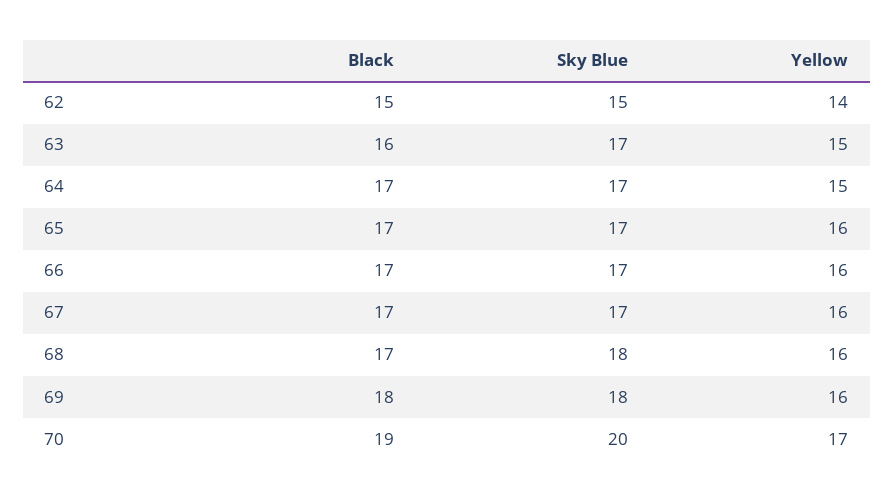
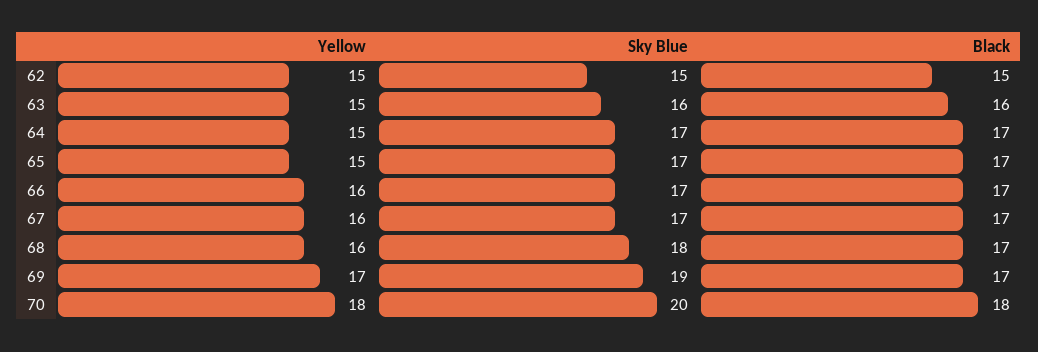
Yellow, 62: 14 -> 15
Sky Blue, 63: 17 -> 16
Yellow, 65: 16 -> 15
Black, 69: 18 -> 17
Sky Blue, 69: 18 -> 19
Yellow, 69: 16 -> 17
Black, 70: 19 -> 18
Yellow, 70: 17 -> 18

